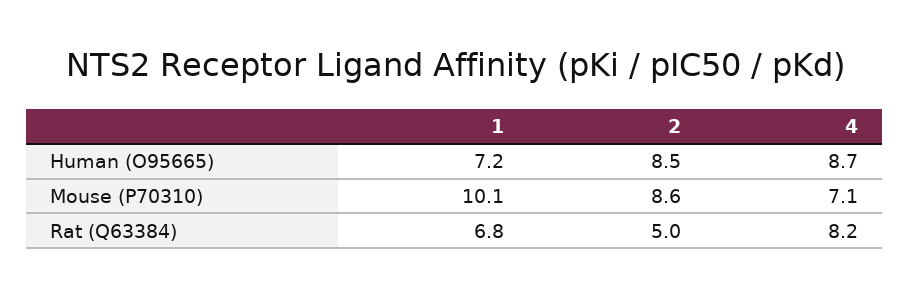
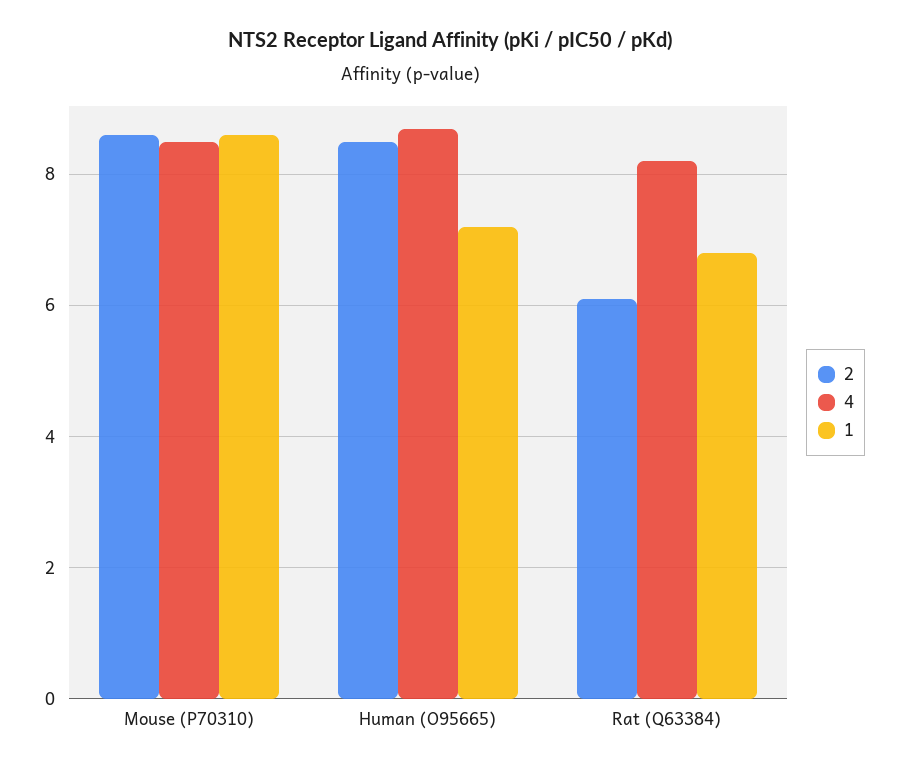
1, Mouse (P70310): 10.1 -> 8.5
4, Mouse (P70310): 7.1 -> 8.5
2, Rat (Q63384): 5 -> 6

